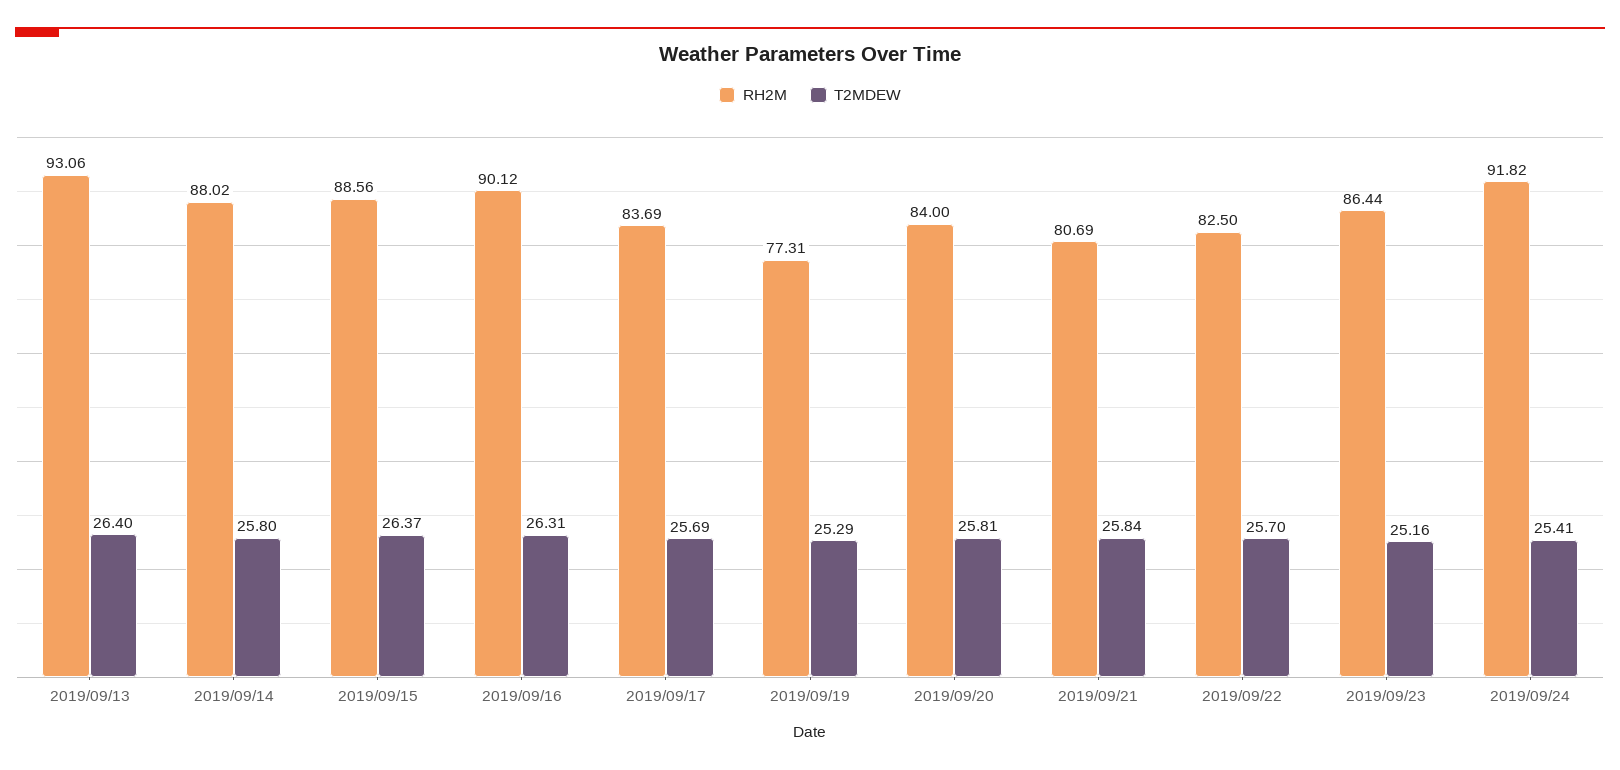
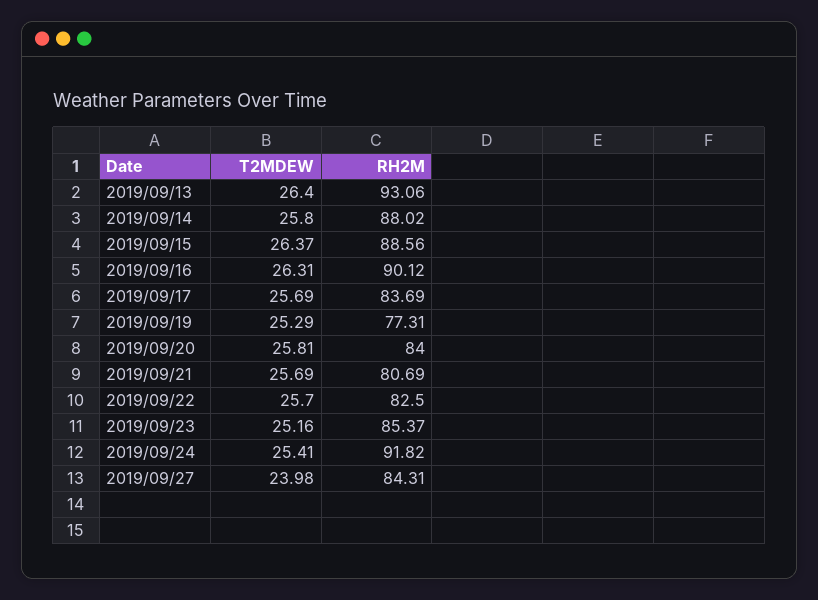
T2MDEW, 2019/09/21: 25.84 -> 25.69
RH2M, 2019/09/23: 86.44 -> 85.37
T2MDEW, 2019/09/27: none -> 23.98
RH2M, 2019/09/27: none -> 84.31

